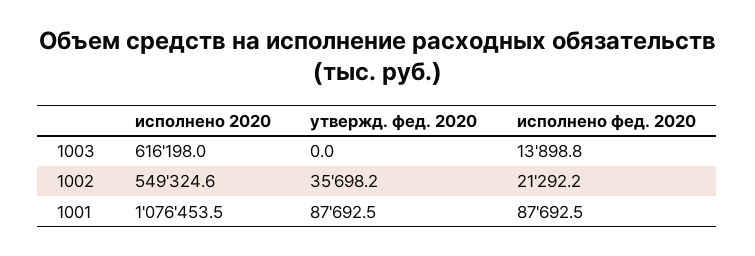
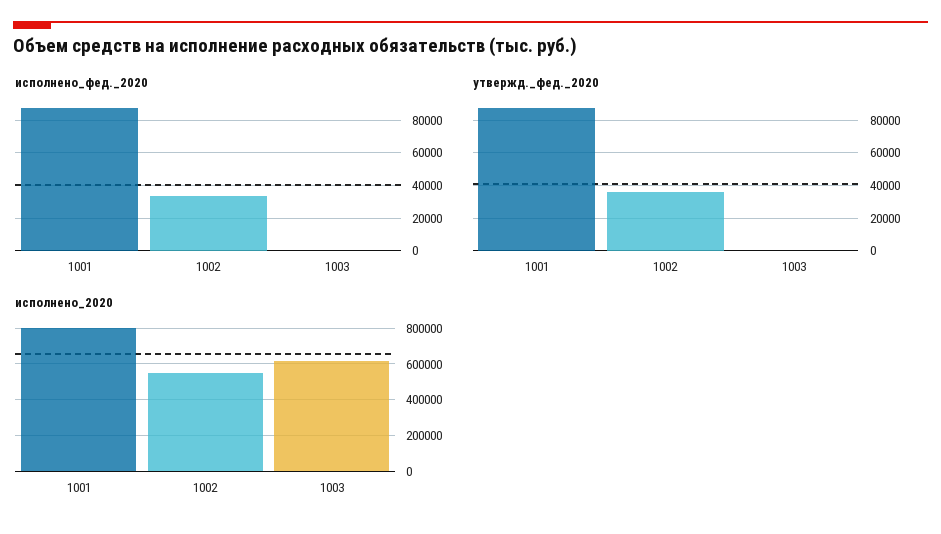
исполнено фед. 2020, 1003: 13898.8 -> 0
исполнено фед. 2020, 1002: 21292.2 -> 35000
исполнено 2020, 1001: 1076453.5 -> 800000

